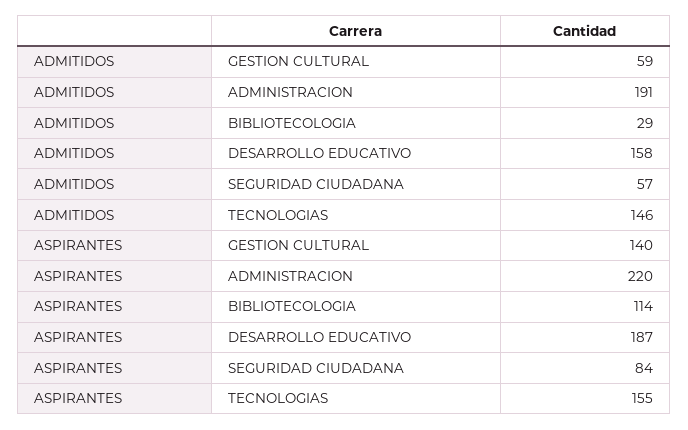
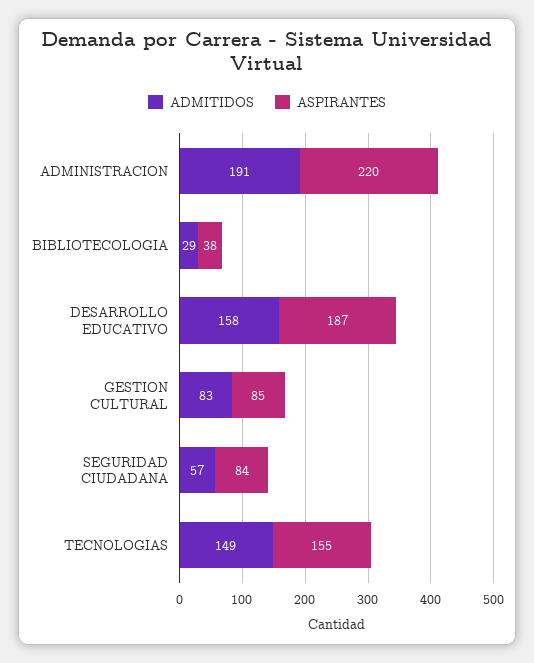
ADMITIDOS, GESTION CULTURAL: 59 -> 83
ADMITIDOS, TECNOLOGIAS: 146 -> 149
ASPIRANTES, GESTION CULTURAL: 140 -> 85
ASPIRANTES, BIBLIOTECOLOGIA: 114 -> 38

